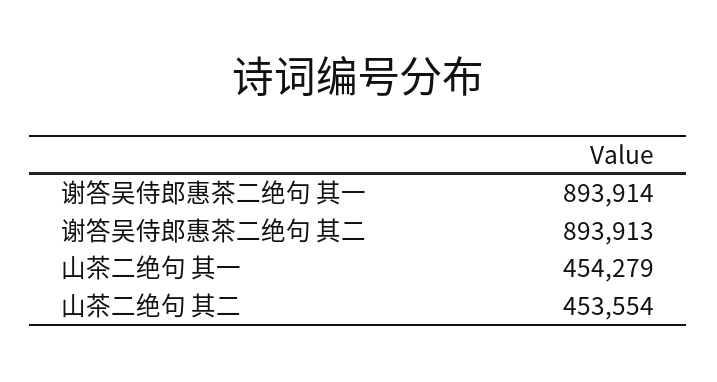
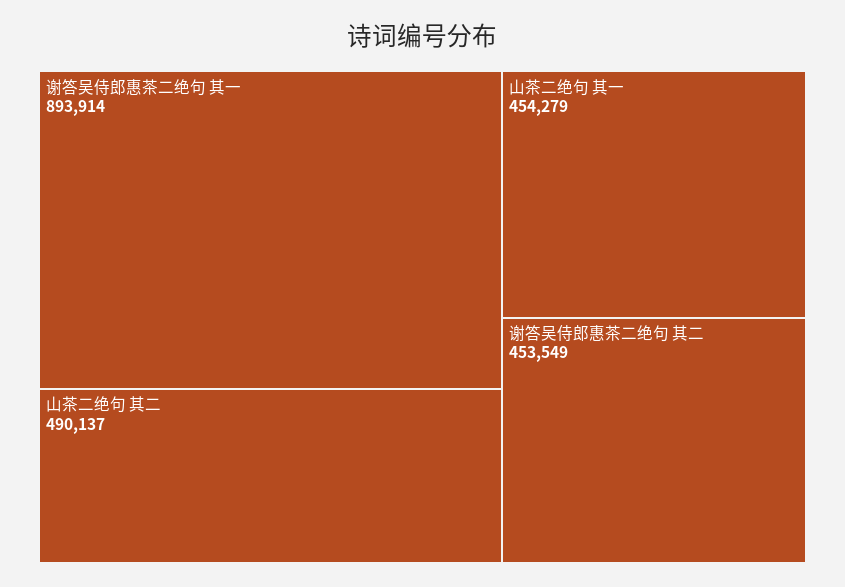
谢答吴侍郎惠茶二绝句 其二: 893913 -> 453549
山茶二绝句 其二: 453554 -> 490137

